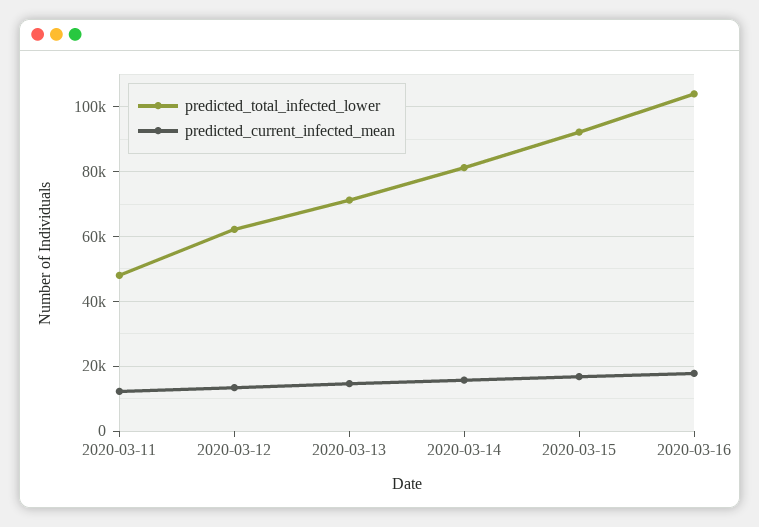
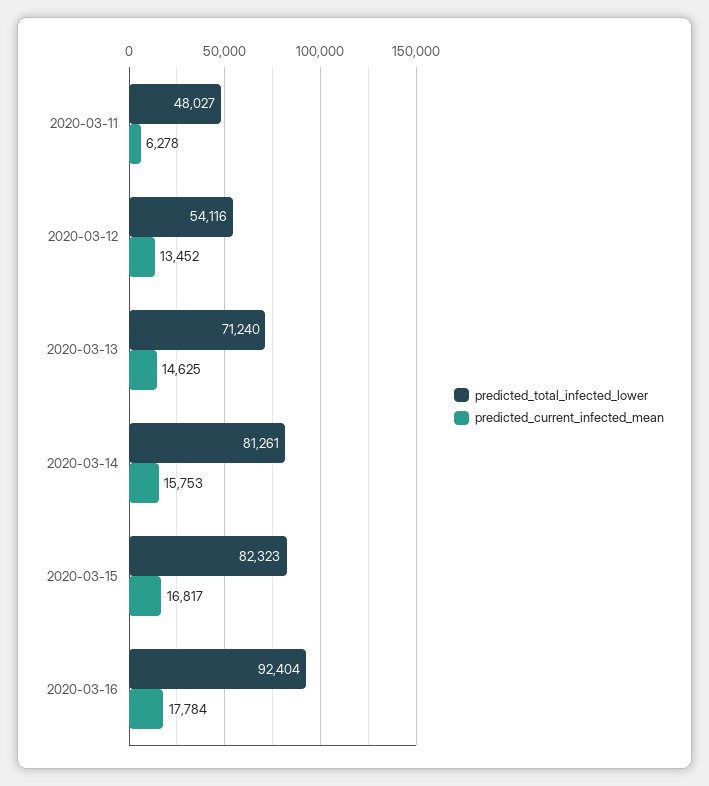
predicted_current_infected_mean, 2020-03-11: 12000 -> 6278
predicted_total_infected_lower, 2020-03-12: 62000 -> 54116
predicted_total_infected_lower, 2020-03-15: 92000 -> 82323
predicted_total_infected_lower, 2020-03-16: 104000 -> 92404

